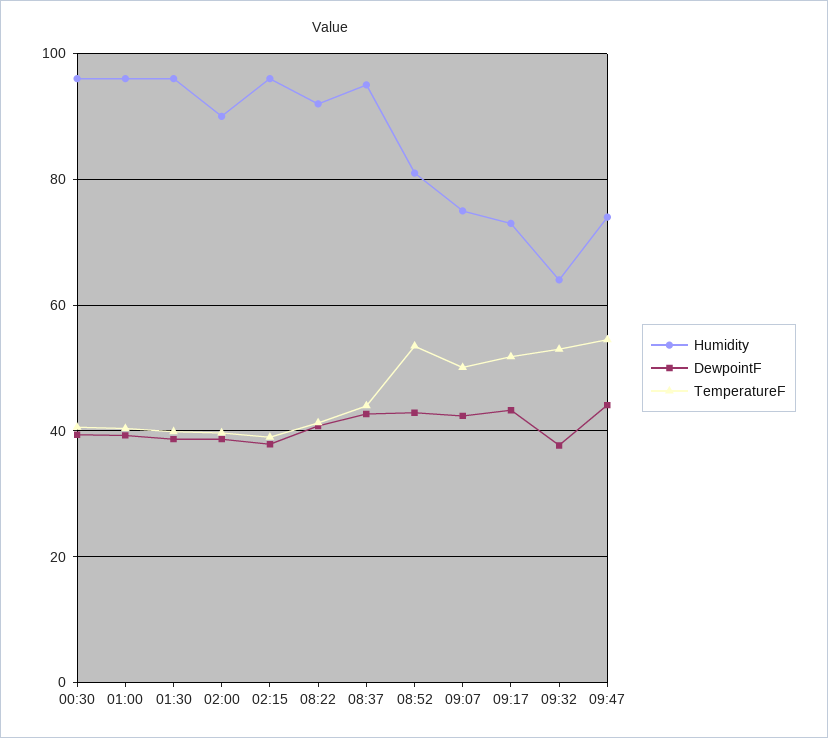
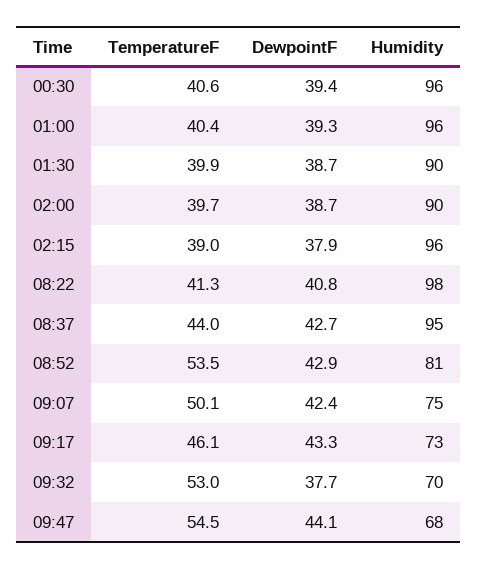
Humidity, 01:30: 96 -> 90
Humidity, 08:22: 92 -> 98
TemperatureF, 09:17: 52 -> 46.1
Humidity, 09:32: 64 -> 70
Humidity, 09:47: 74 -> 68

